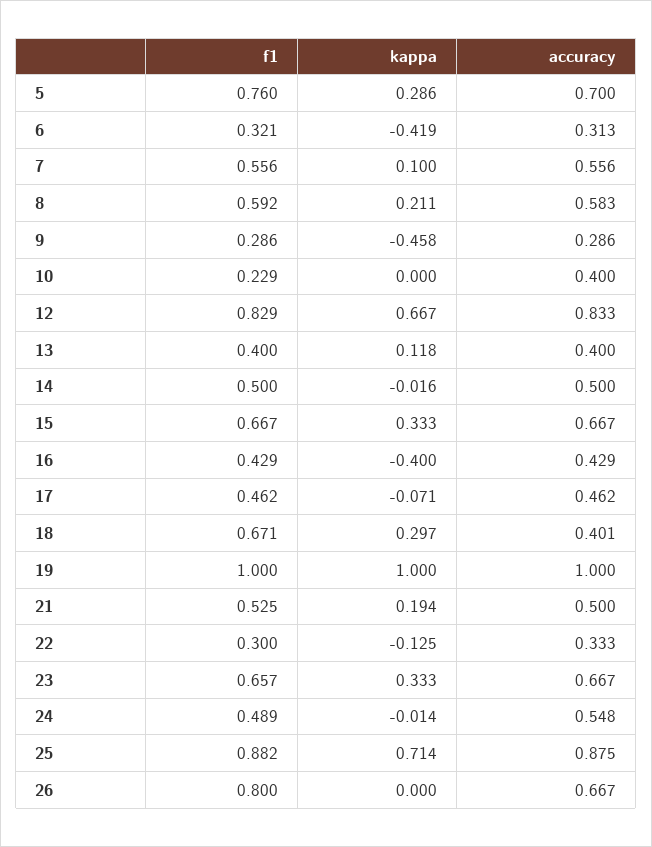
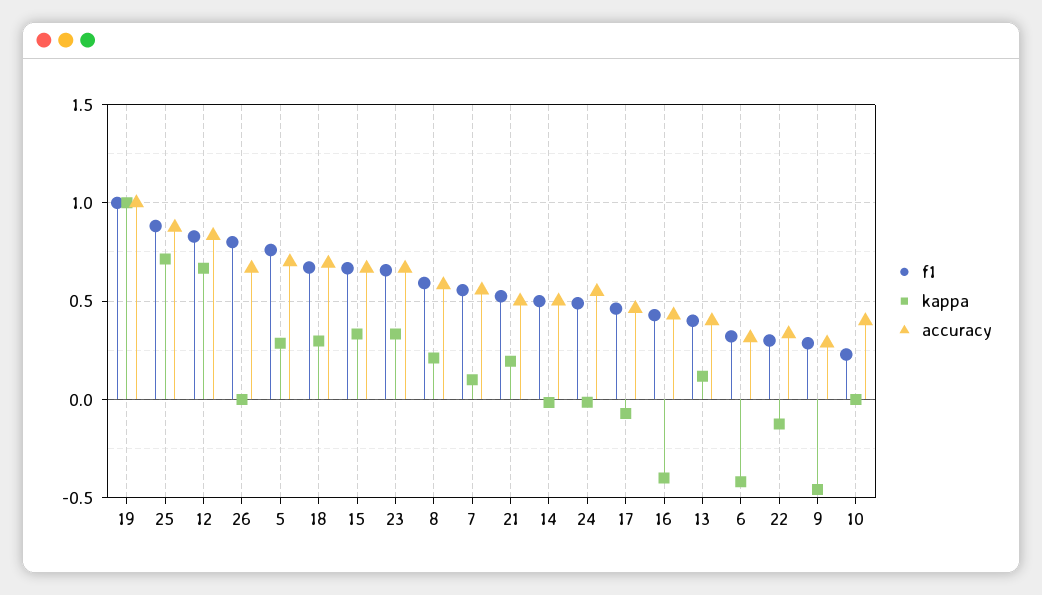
accuracy, 18: 0.401 -> 0.7

